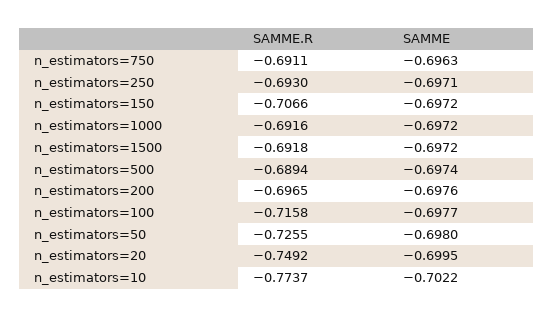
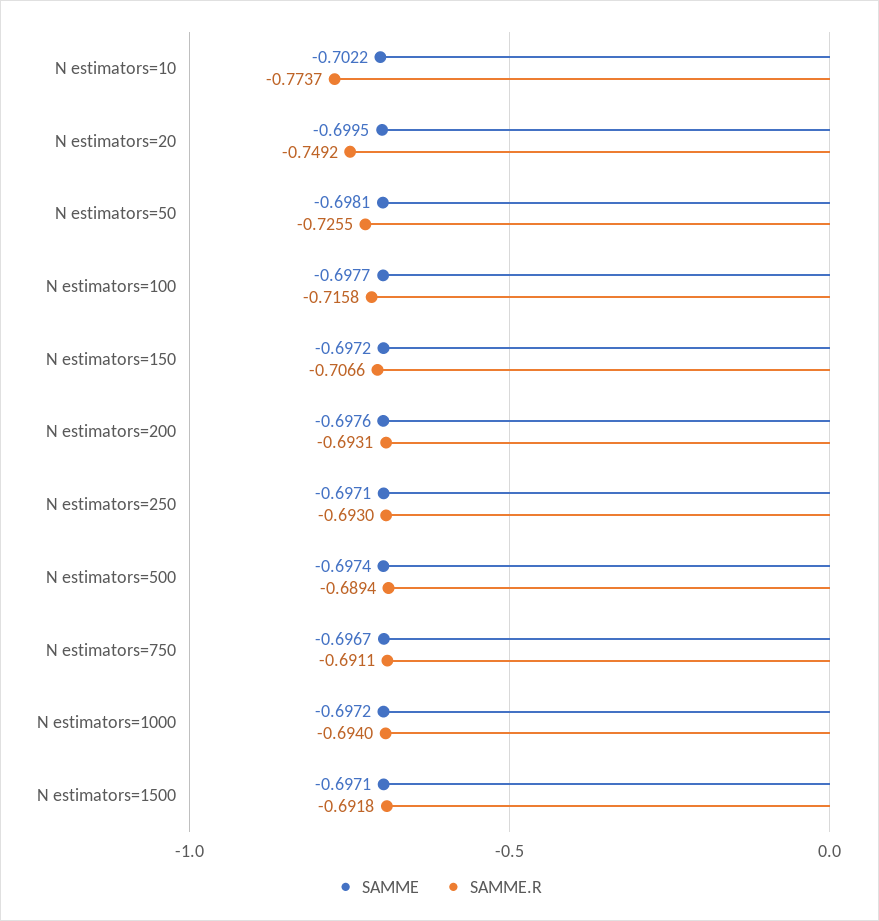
SAMME, n_estimators=750: -0.6963 -> -0.6967
SAMME.R, n_estimators=1000: -0.6916 -> -0.694
SAMME, n_estimators=1500: -0.6972 -> -0.6971
SAMME.R, n_estimators=200: -0.6965 -> -0.6931
SAMME, n_estimators=50: -0.698 -> -0.6981

